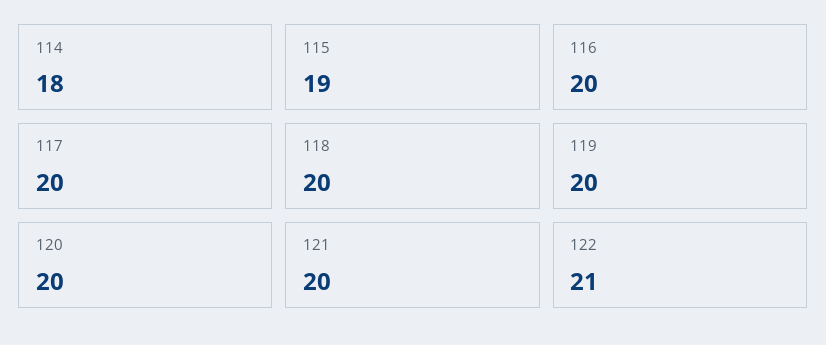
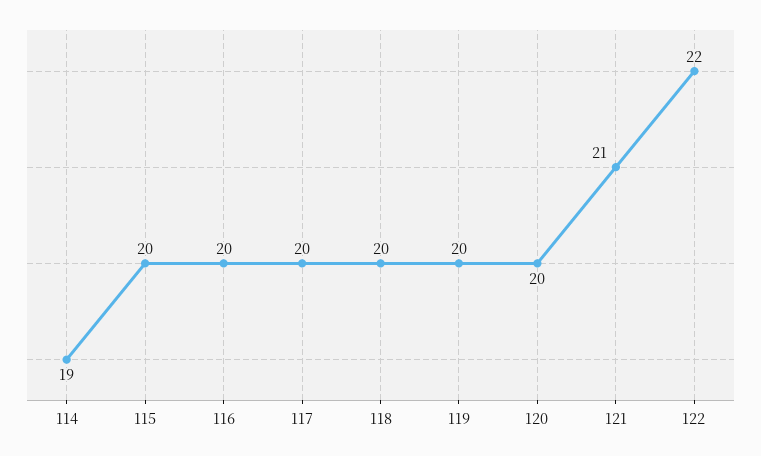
114: 18 -> 19
115: 19 -> 20
121: 20 -> 21
122: 21 -> 22

